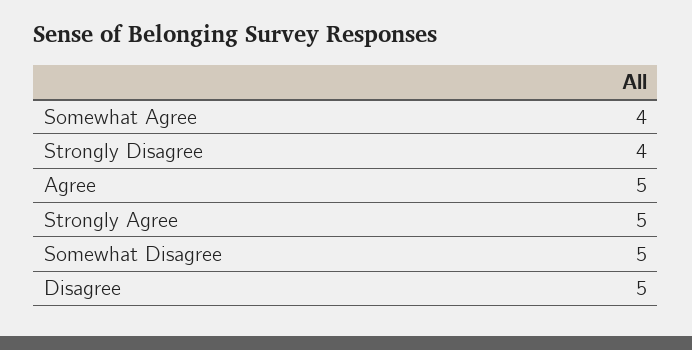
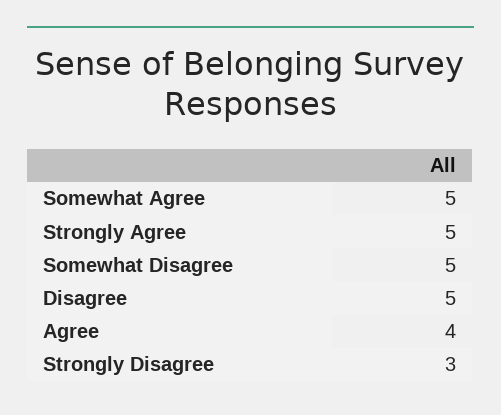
Somewhat Agree: 4 -> 5
Strongly Disagree: 4 -> 3
Agree: 5 -> 4

